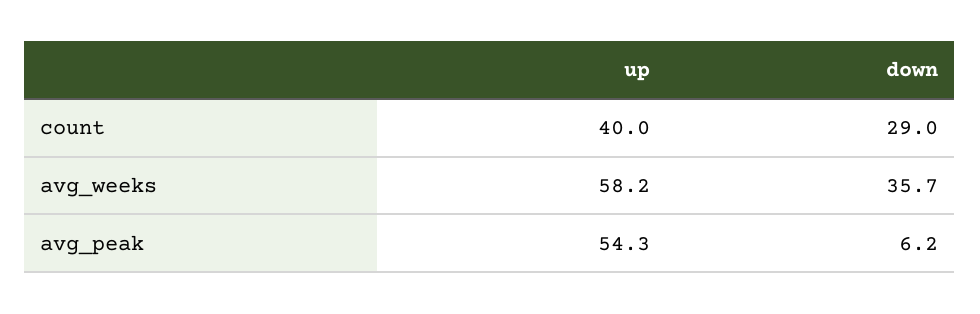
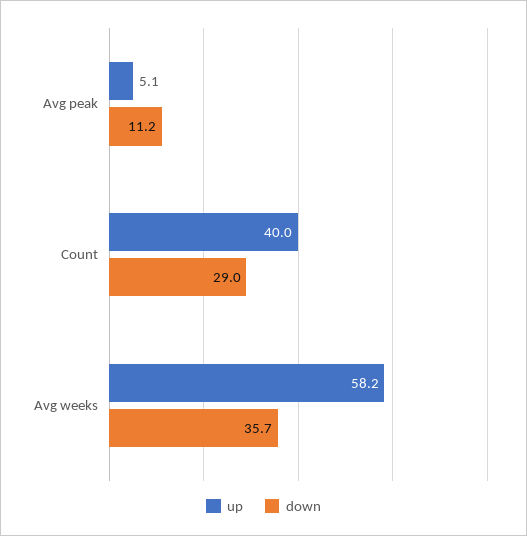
up, avg_peak: 54.3 -> 5.1
down, avg_peak: 6.2 -> 11.2

